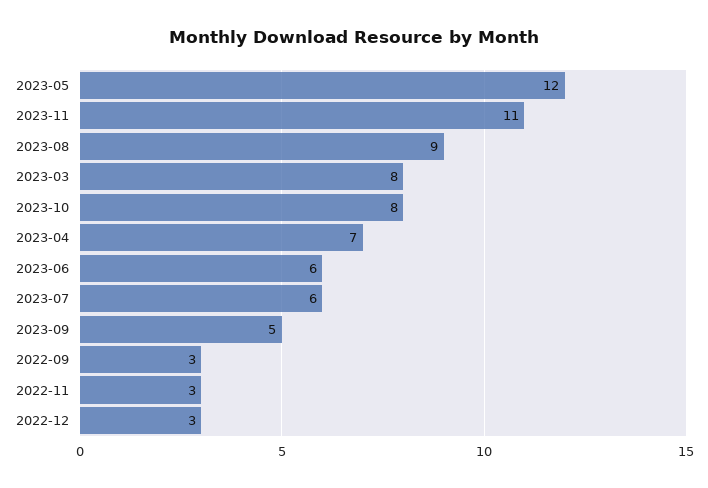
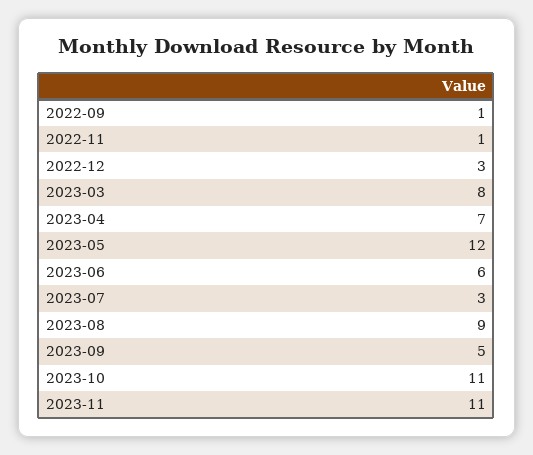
2023-10: 8 -> 11
2023-07: 6 -> 3
2022-09: 3 -> 1
2022-11: 3 -> 1

